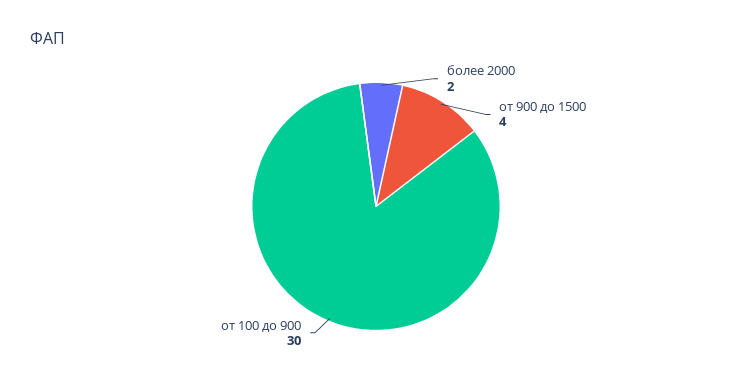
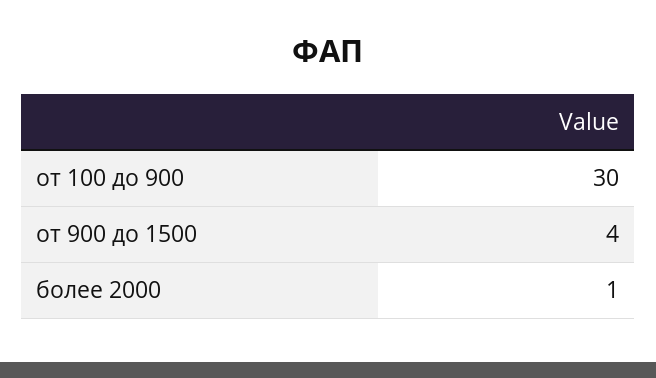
более 2000: 2 -> 1

